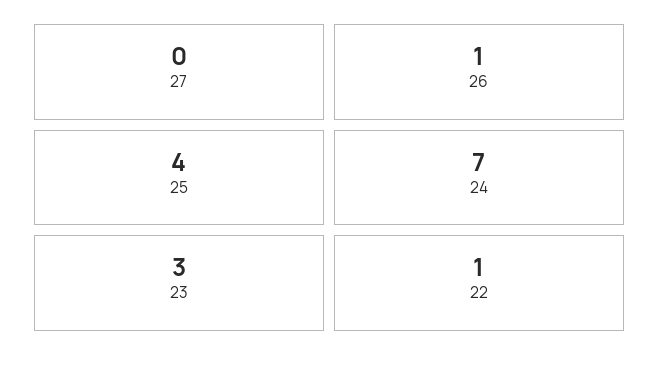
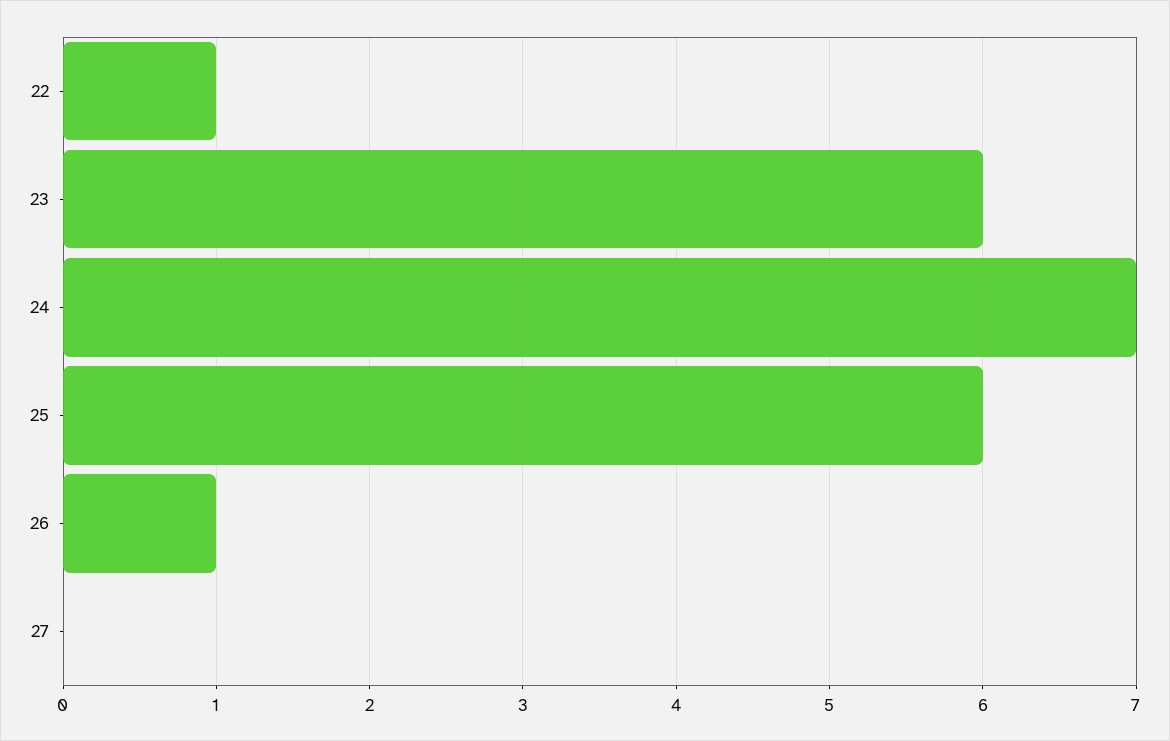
25: 4 -> 6
23: 3 -> 6

